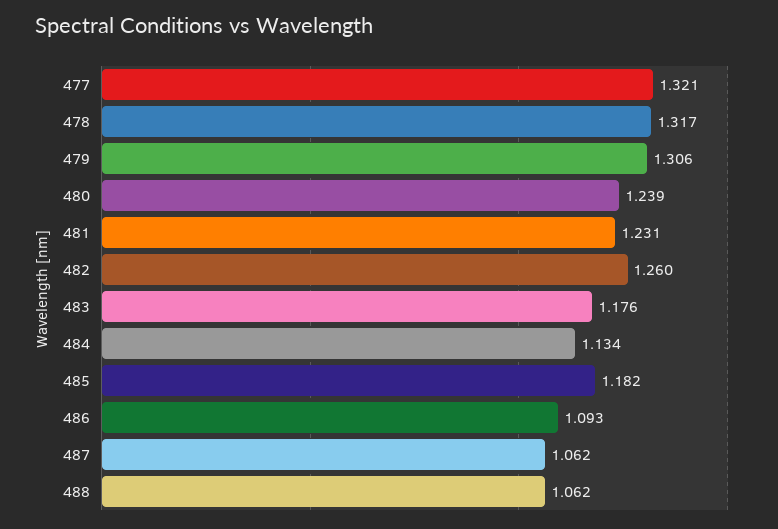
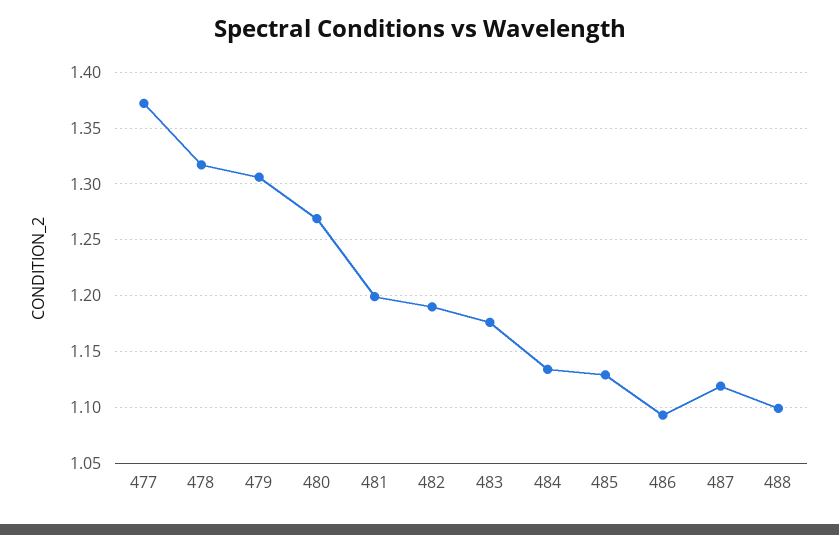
477: 1.321 -> 1.37
480: 1.239 -> 1.27
481: 1.231 -> 1.2
482: 1.26 -> 1.19
485: 1.182 -> 1.13
487: 1.062 -> 1.12
488: 1.062 -> 1.1

